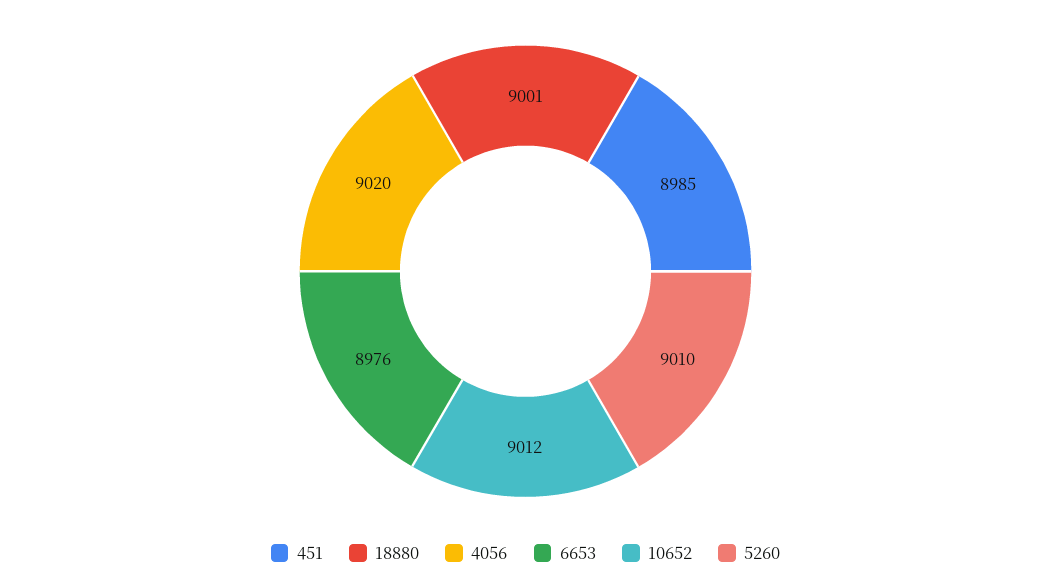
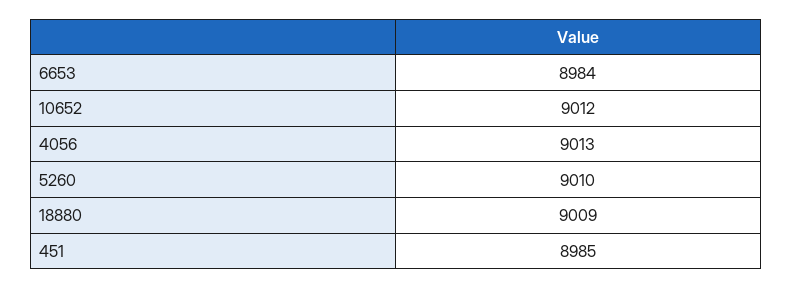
18880: 9001 -> 9009
4056: 9020 -> 9013
6653: 8976 -> 8984

